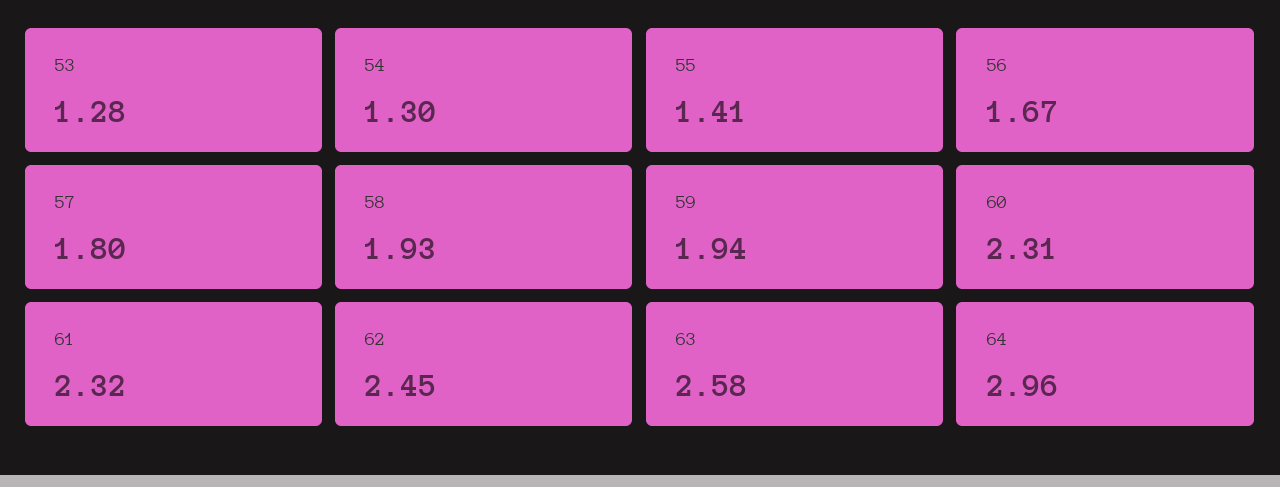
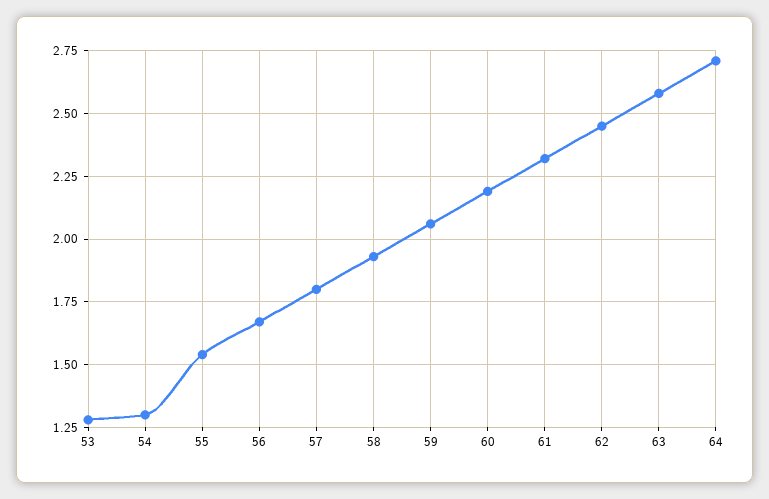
55: 1.41 -> 1.55
59: 1.94 -> 2.05
60: 2.31 -> 2.2
64: 2.96 -> 2.7

